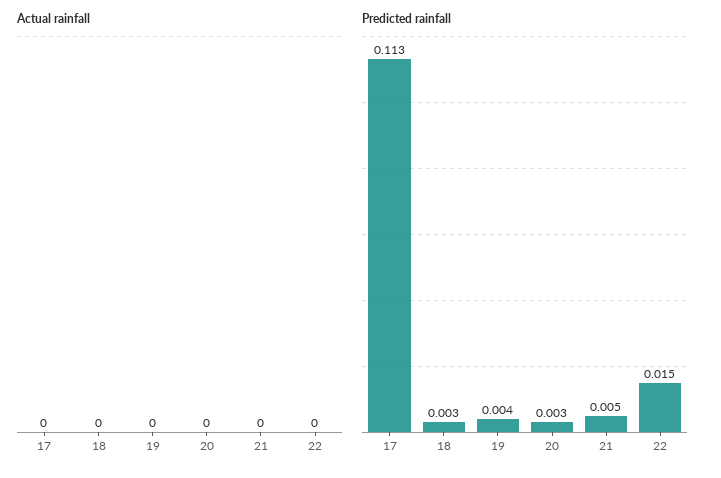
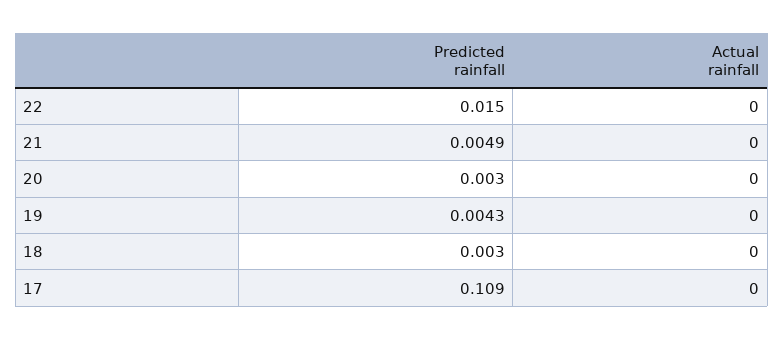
Predicted rainfall, 17: 0.113 -> 0.109

